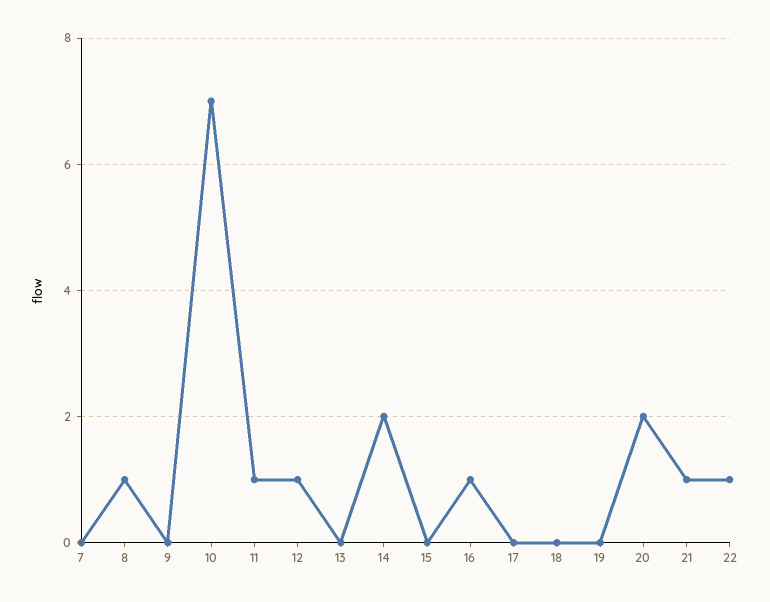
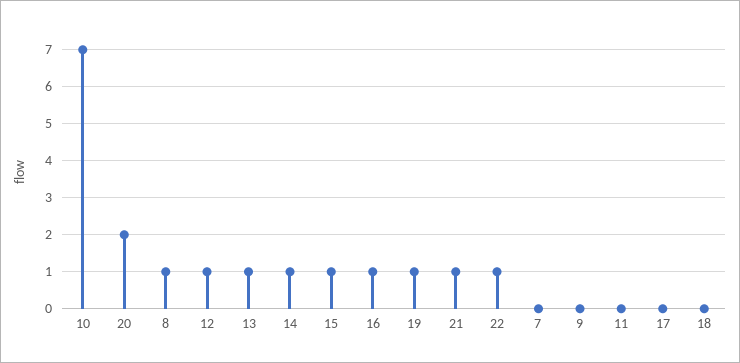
11: 1 -> 0
13: 0 -> 1
14: 2 -> 1
15: 0 -> 1
19: 0 -> 1

